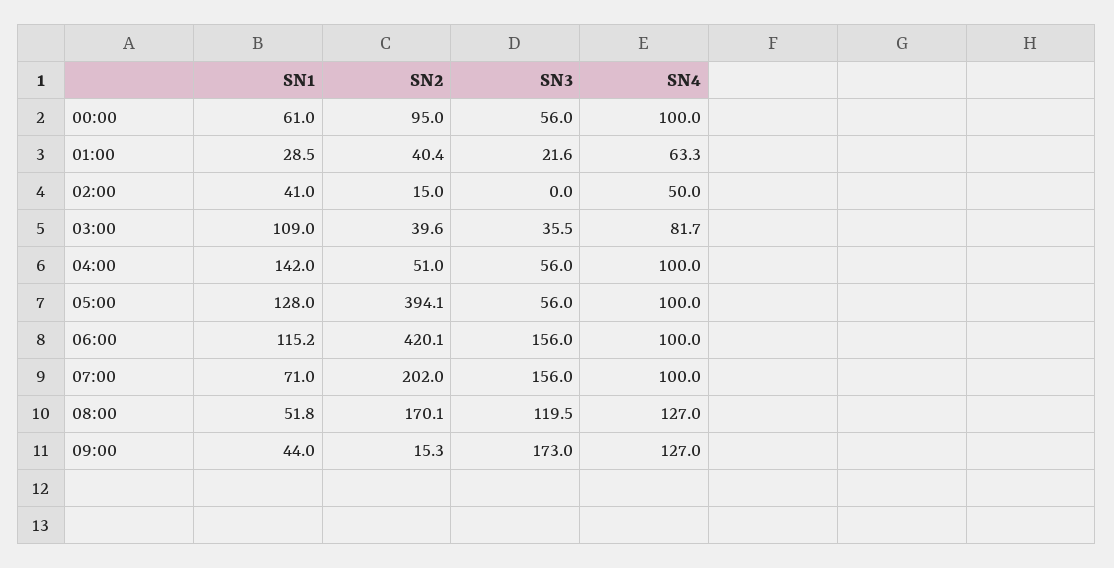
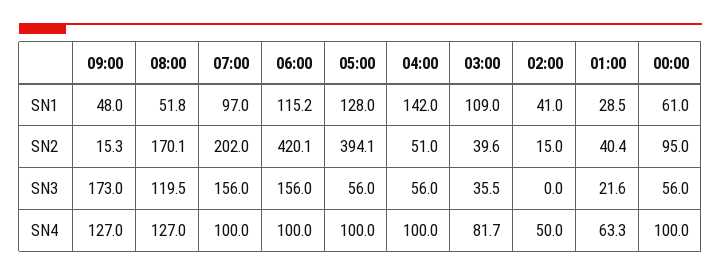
SN1, 07:00: 71 -> 97
SN1, 09:00: 44 -> 48

